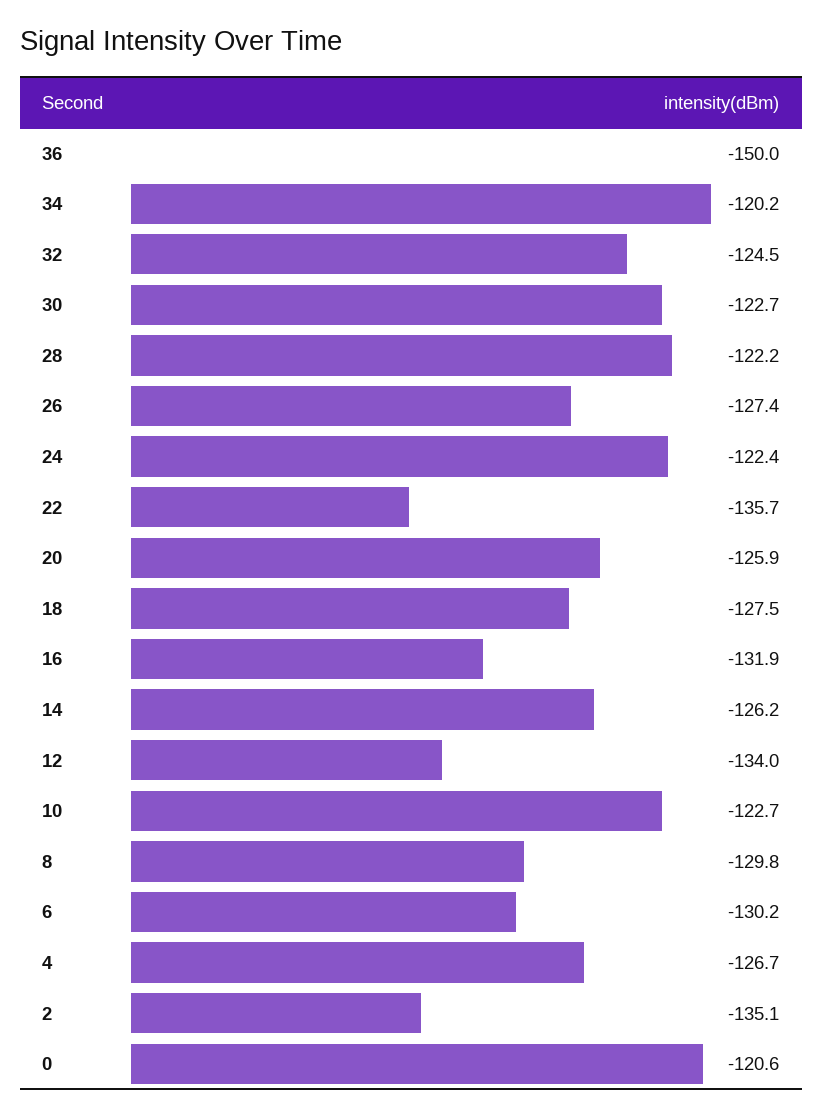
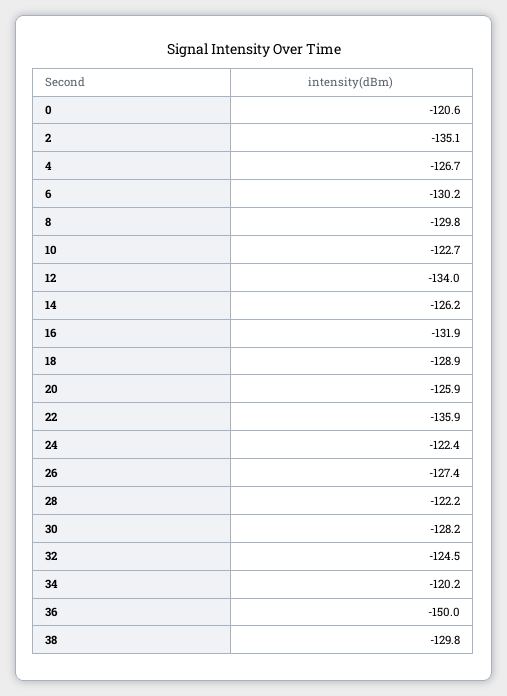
30: -122.7 -> -128.2
22: -135.7 -> -135.9
18: -127.5 -> -128.9
38: none -> -129.8

